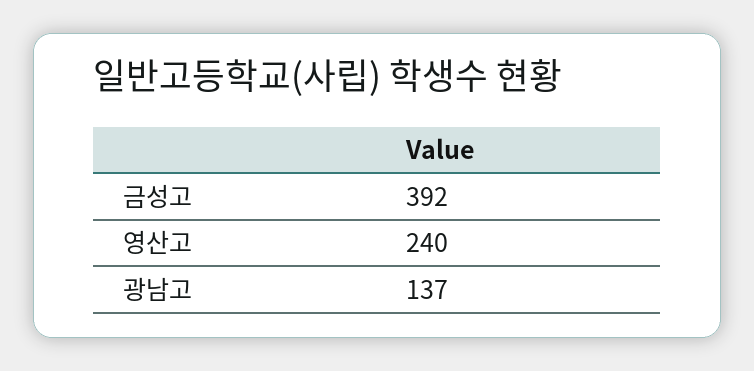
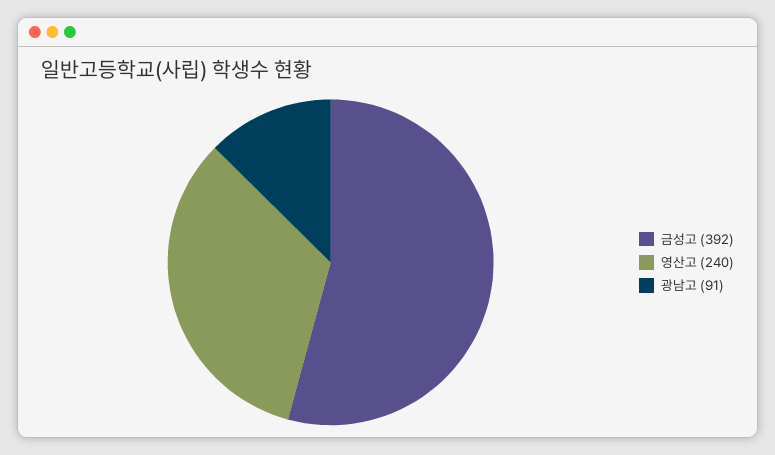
광남고: 137 -> 91

